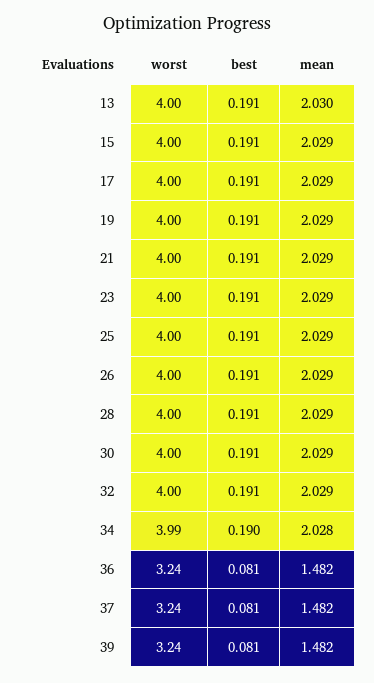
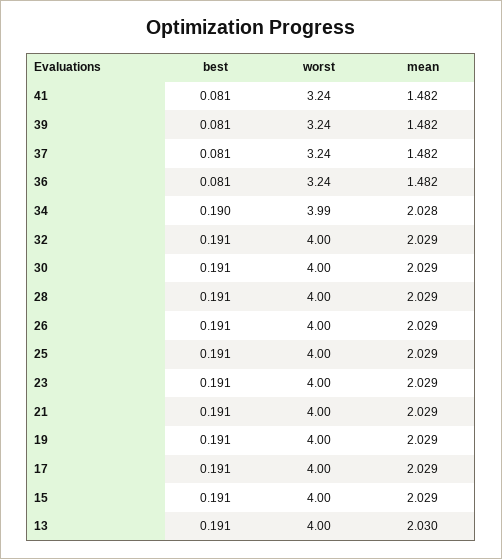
best, 41: none -> 0.081
worst, 41: none -> 3.24
mean, 41: none -> 1.482

